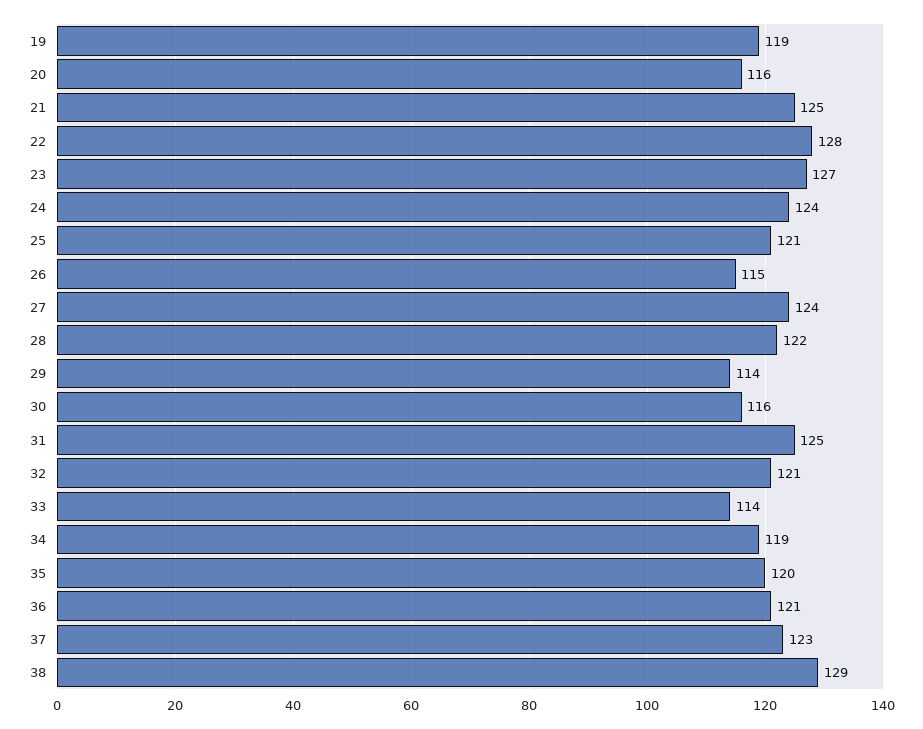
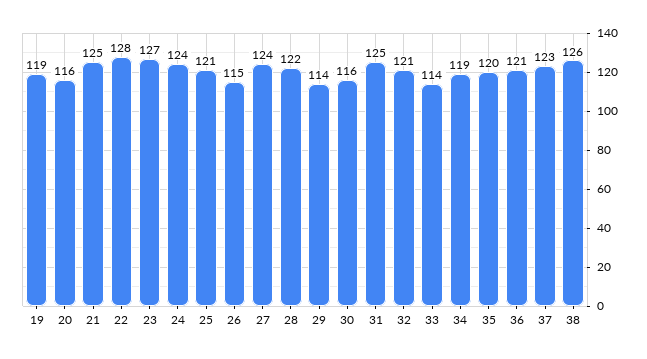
38: 129 -> 126

